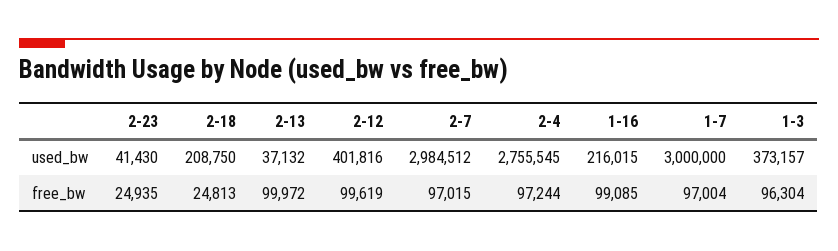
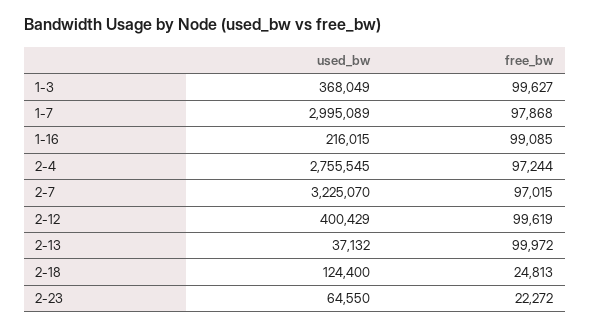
2-23, used_bw: 41430 -> 64550
2-18, used_bw: 208750 -> 124400
2-12, used_bw: 401816 -> 400429
2-7, used_bw: 2984512 -> 3225070
1-7, used_bw: 3000000 -> 2995089
1-3, used_bw: 373157 -> 368049
2-23, free_bw: 24935 -> 22272
1-7, free_bw: 97004 -> 97868
1-3, free_bw: 96304 -> 99627

